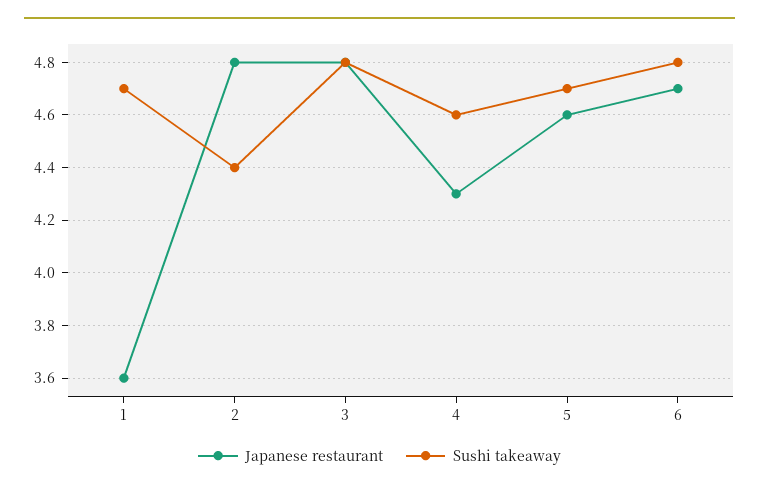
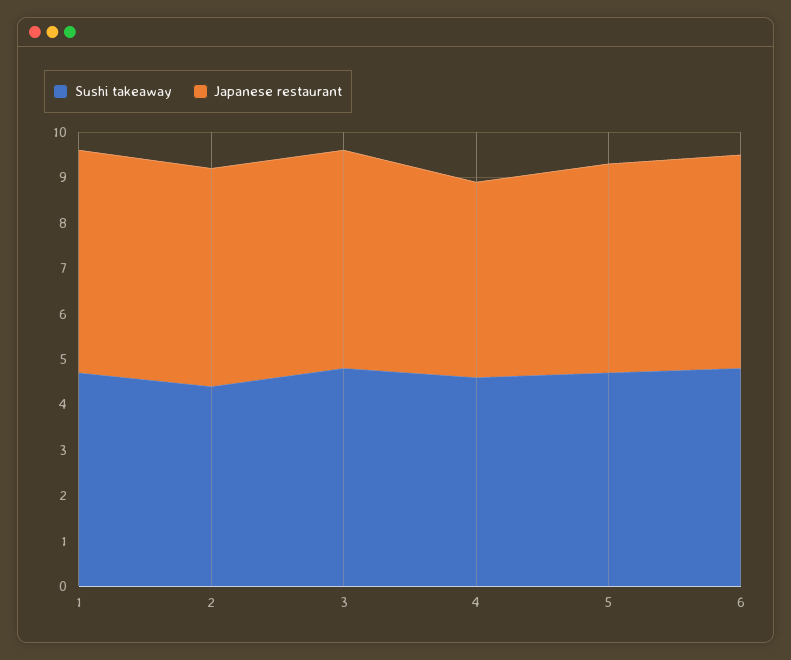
Japanese restaurant, 1: 3.6 -> 5

